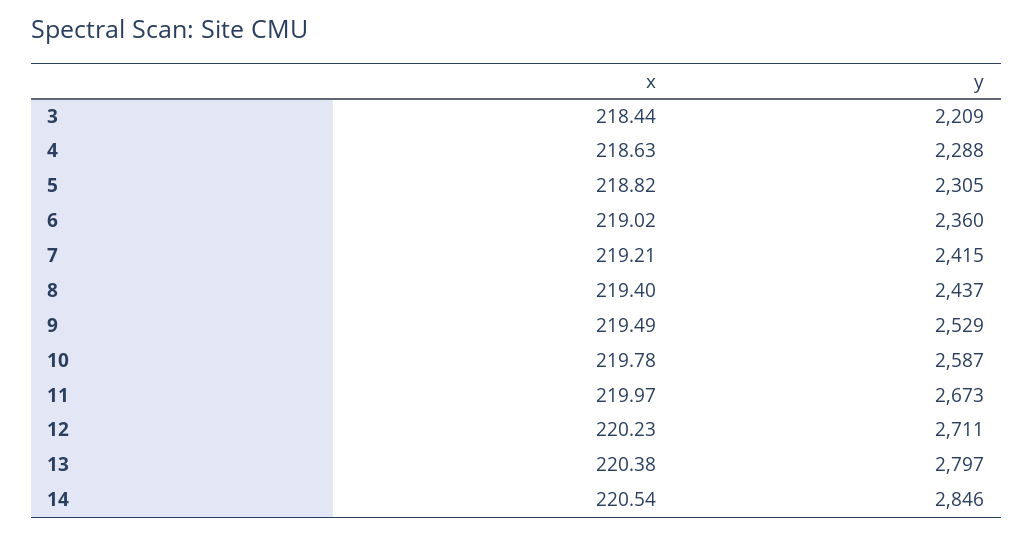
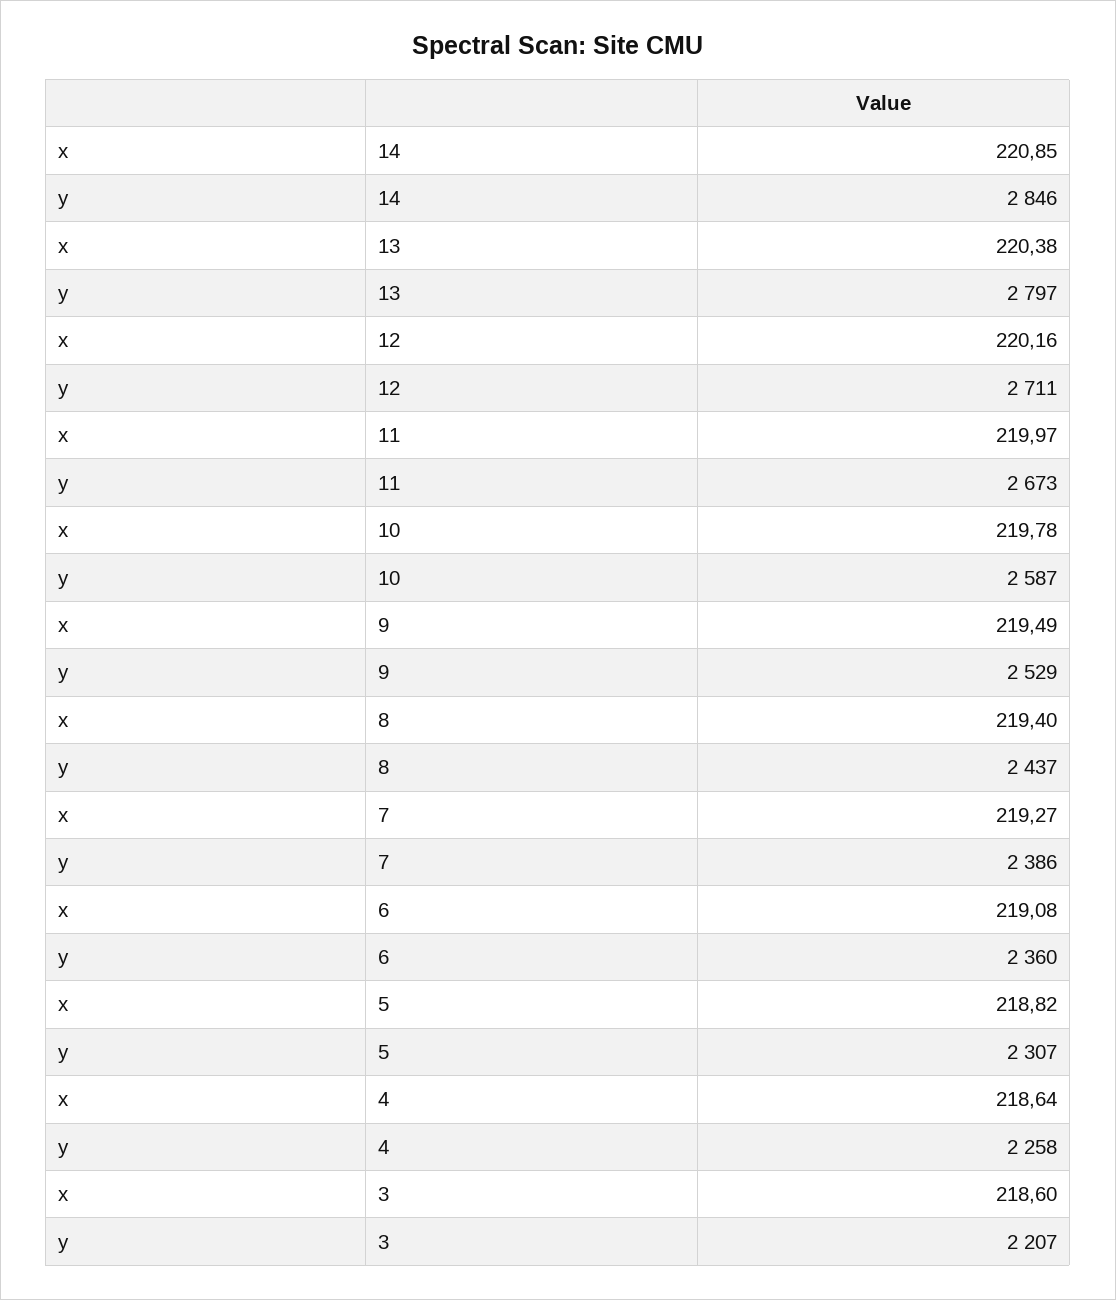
x, 3: 218.44 -> 218.6
y, 3: 2209 -> 2207
x, 4: 218.63 -> 218.64
y, 4: 2288 -> 2258
y, 5: 2305 -> 2307
x, 6: 219.02 -> 219.08
x, 7: 219.21 -> 219.27
y, 7: 2415 -> 2386
x, 12: 220.23 -> 220.16
x, 14: 220.54 -> 220.85

